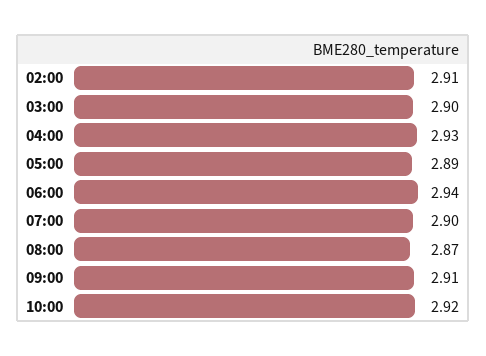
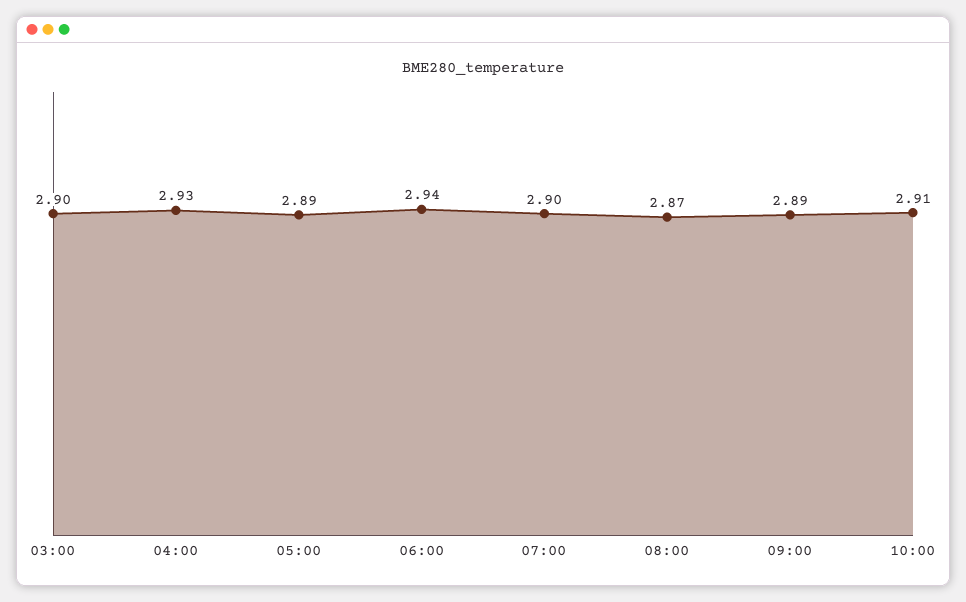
02:00: 2.91 -> none
09:00: 2.91 -> 2.89
10:00: 2.92 -> 2.91

